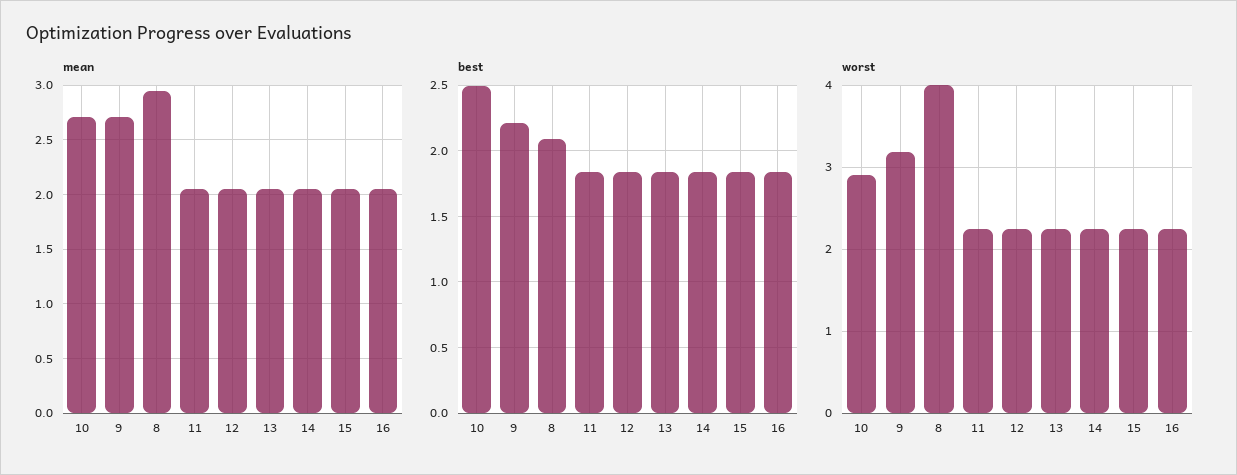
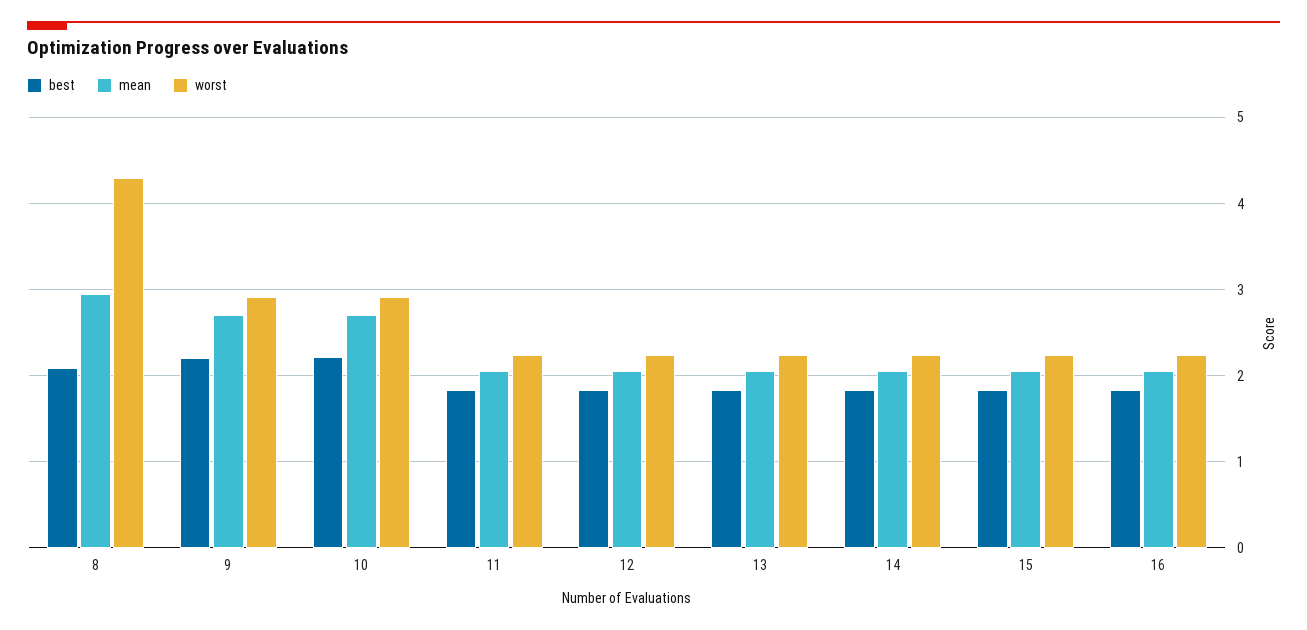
best, 10: 2.5 -> 2.2
worst, 9: 3.2 -> 2.9
worst, 8: 4 -> 4.3

